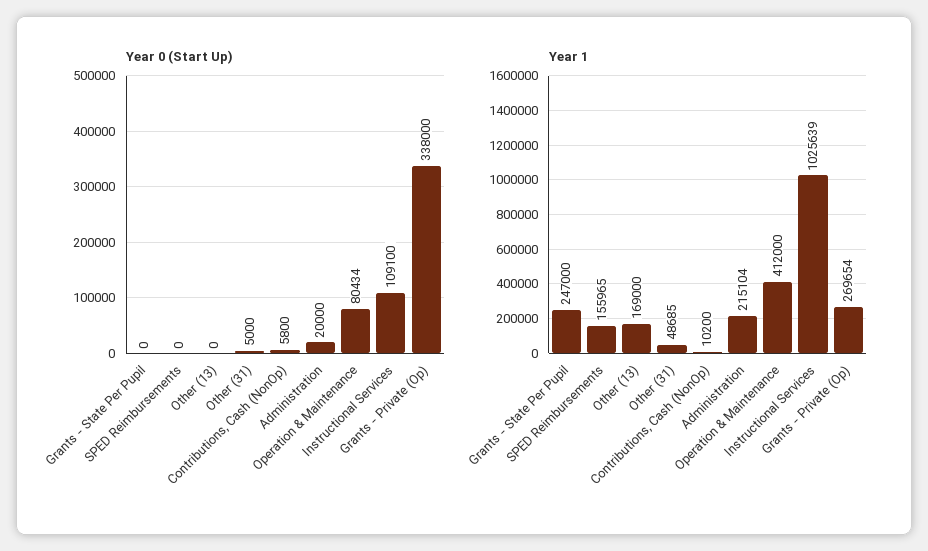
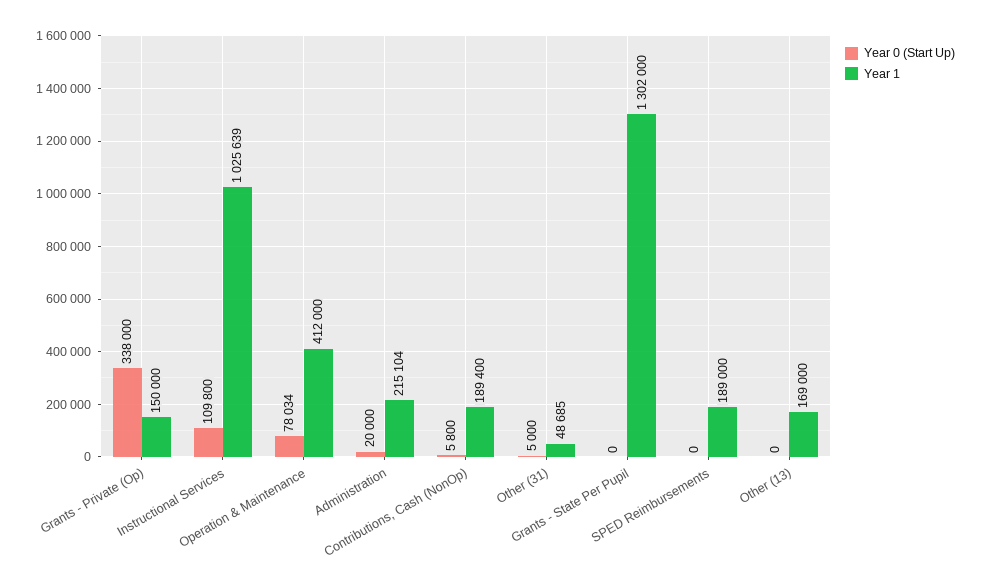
Year 0 (Start Up), Operation & Maintenance: 80434 -> 78034
Year 0 (Start Up), Instructional Services: 109100 -> 109800
Year 1, Grants - State Per Pupil: 247000 -> 1302000
Year 1, SPED Reimbursements: 155965 -> 189000
Year 1, Contributions, Cash (NonOp): 10200 -> 189400
Year 1, Grants - Private (Op): 269654 -> 150000

